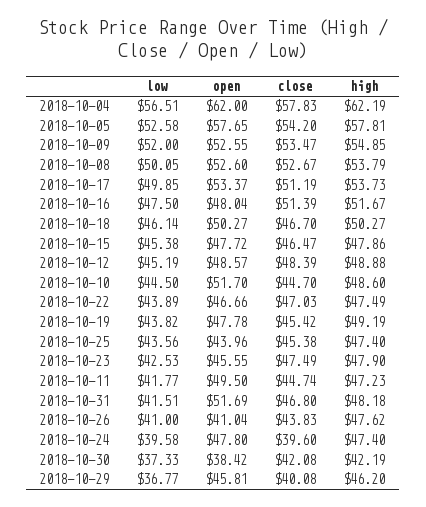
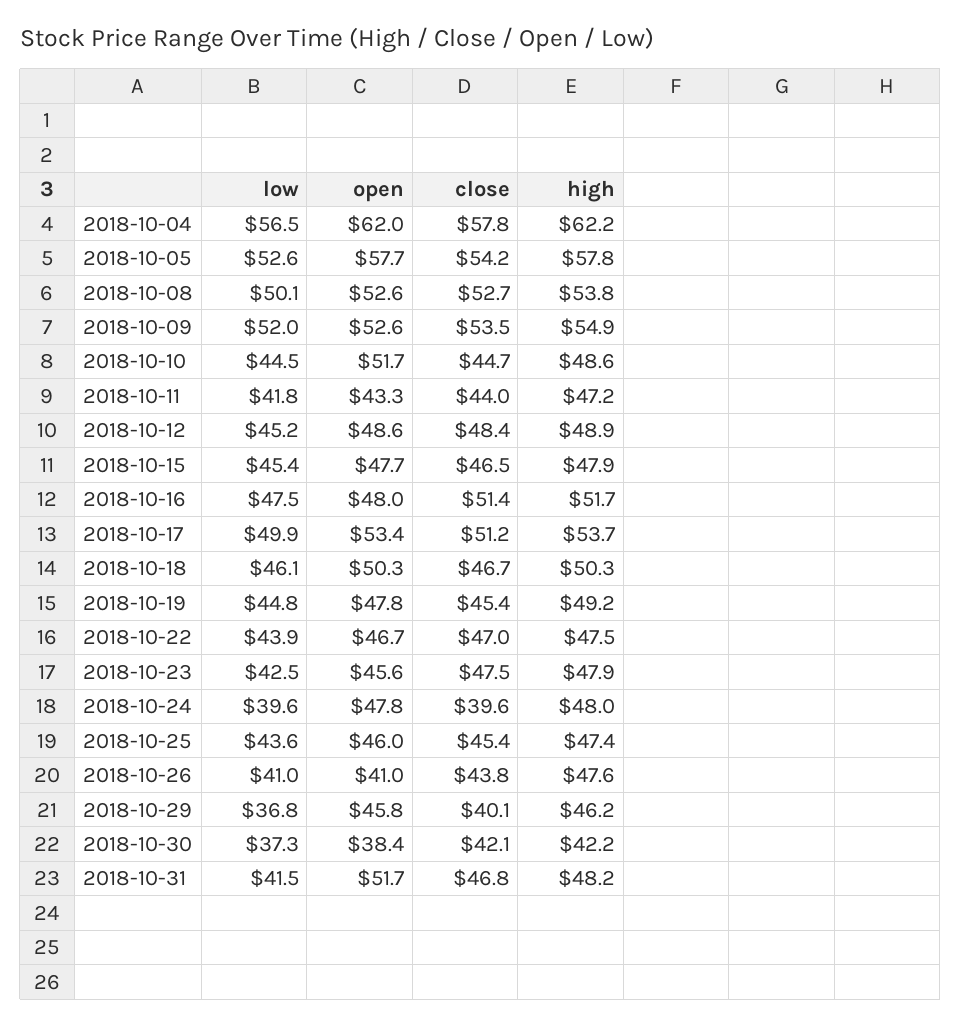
low, 2018-10-19: 43.82 -> 44.8
open, 2018-10-25: 43.96 -> 46
open, 2018-10-11: 49.5 -> 43.3
close, 2018-10-11: 44.74 -> 44
high, 2018-10-24: 47.4 -> 48

